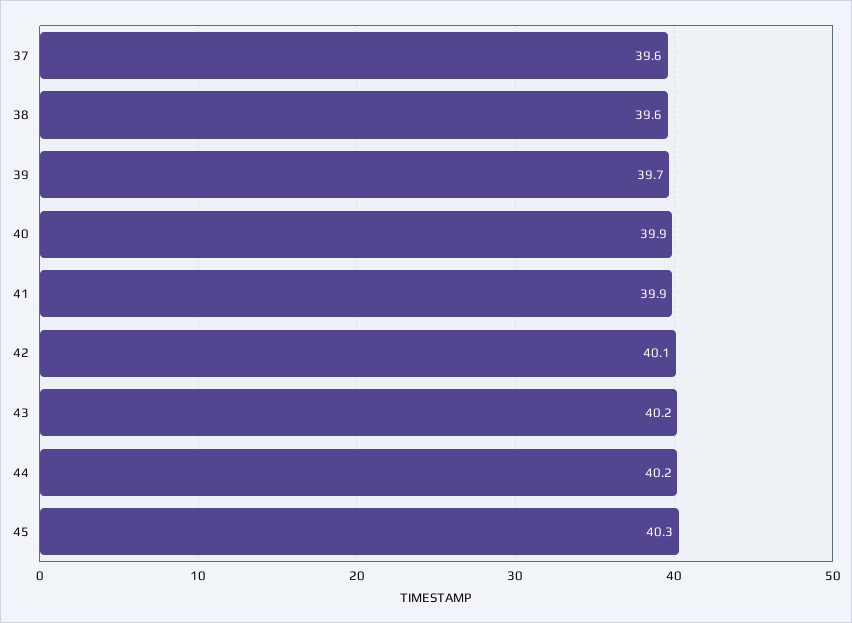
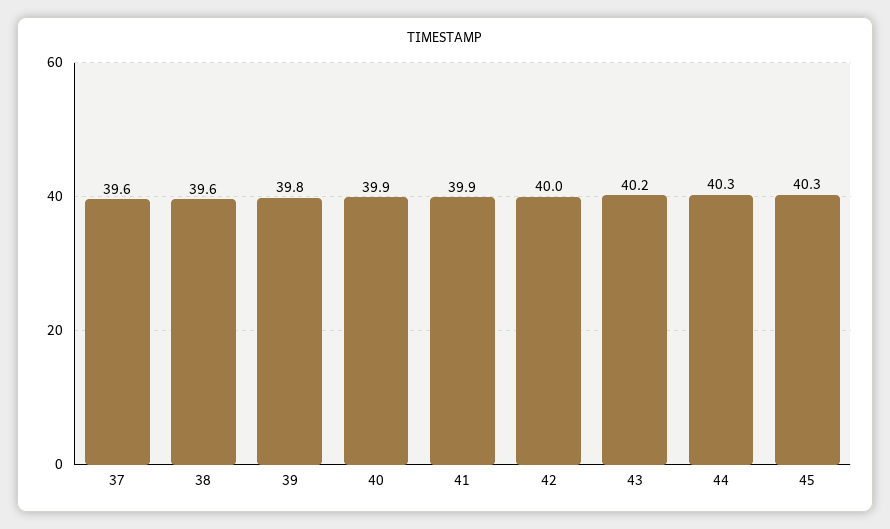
39: 39.7 -> 39.8
42: 40.1 -> 40
44: 40.2 -> 40.3

